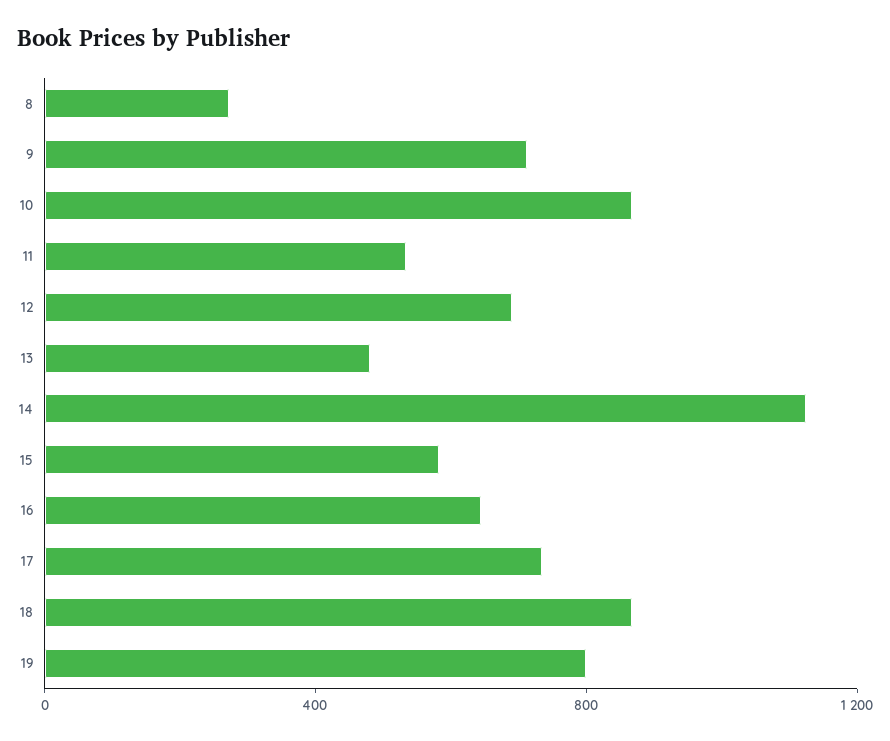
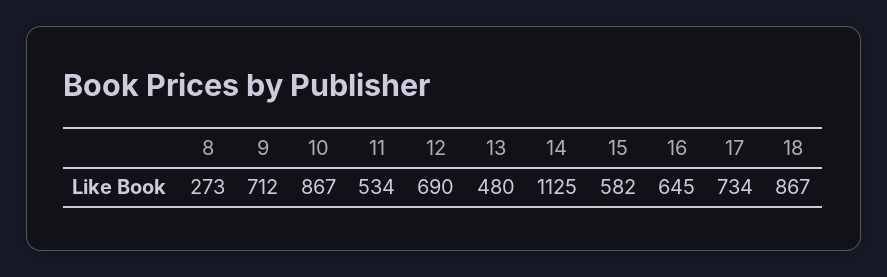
19: 800 -> none

